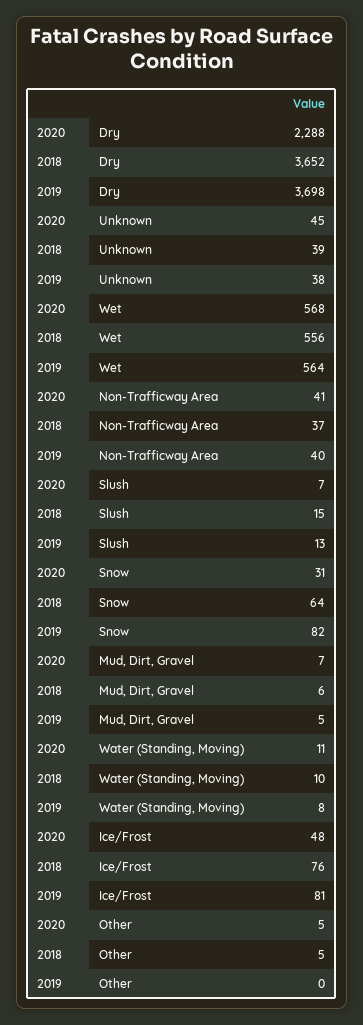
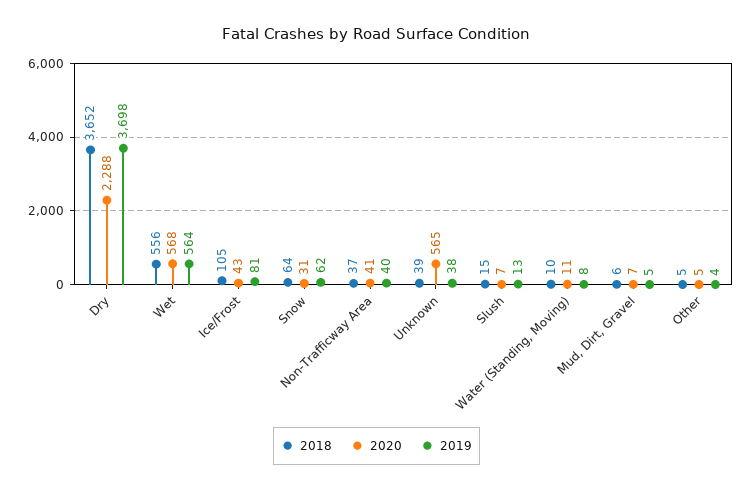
2020, Unknown: 45 -> 565
2019, Snow: 82 -> 62
2020, Ice/Frost: 48 -> 43
2018, Ice/Frost: 76 -> 105
2019, Other: 0 -> 4

